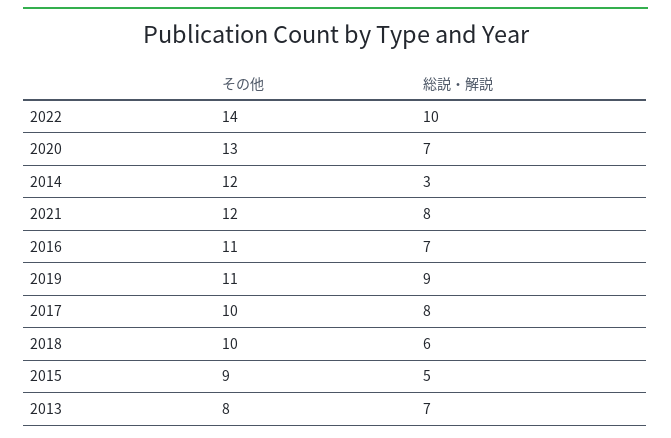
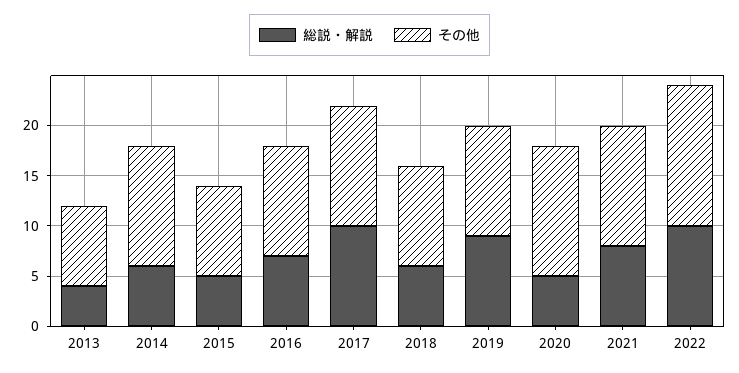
総説・解説, 2020: 7 -> 5
総説・解説, 2014: 3 -> 6
その他, 2017: 10 -> 12
総説・解説, 2017: 8 -> 10
総説・解説, 2013: 7 -> 4

